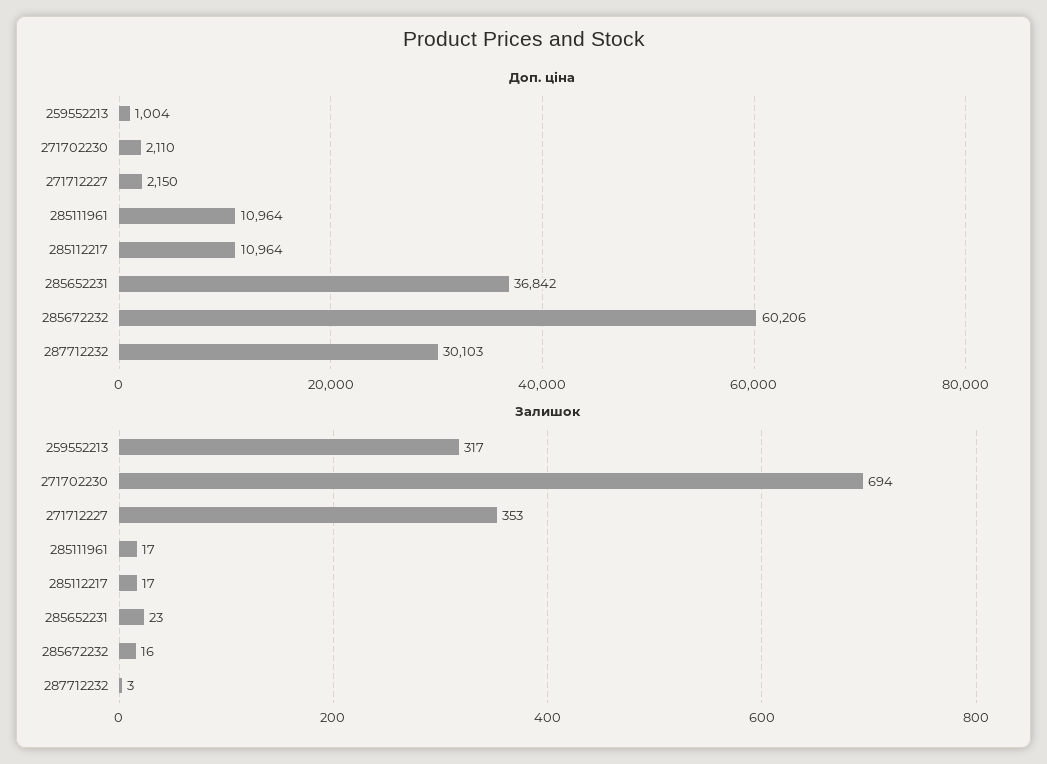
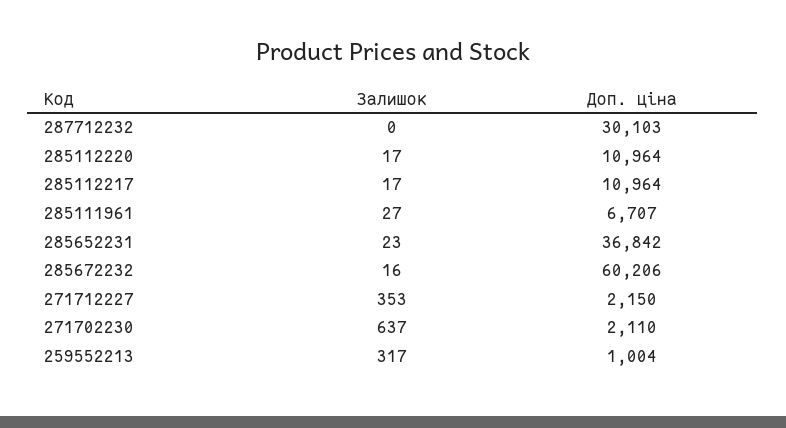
Доп. ціна, 285111961: 10964 -> 6707
Залишок, 271702230: 694 -> 637
Залишок, 285111961: 17 -> 27
Залишок, 287712232: 3 -> 0
Залишок, 285112220: none -> 17
Доп. ціна, 285112220: none -> 10964

